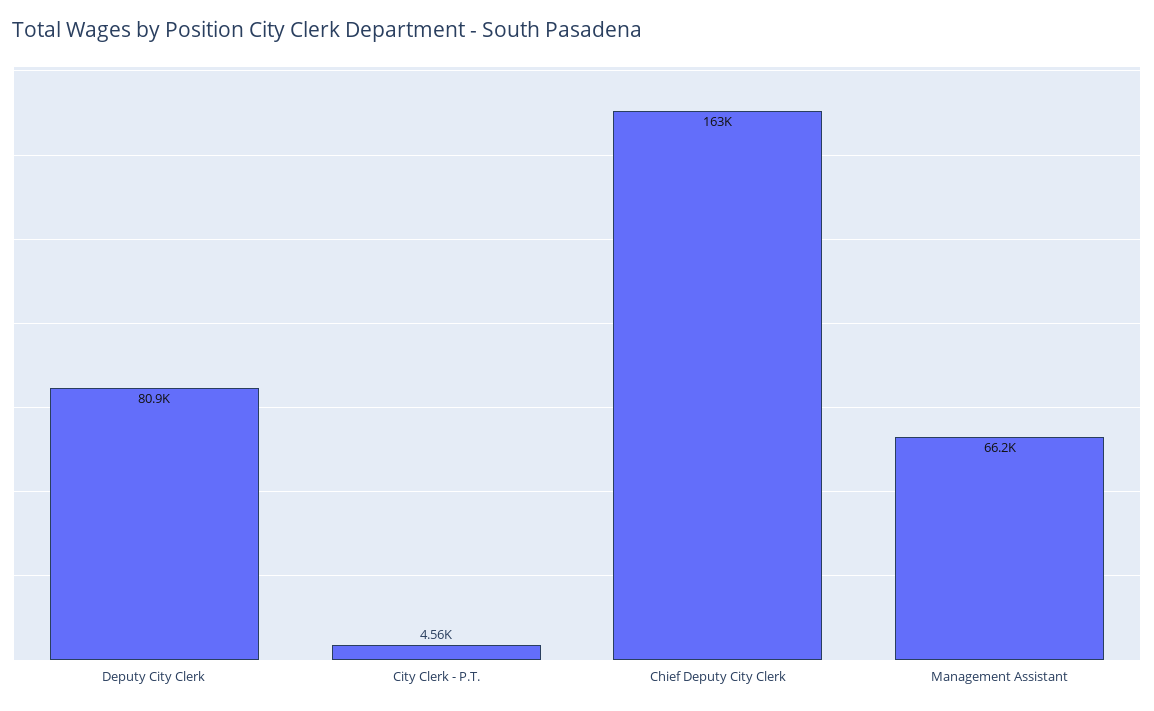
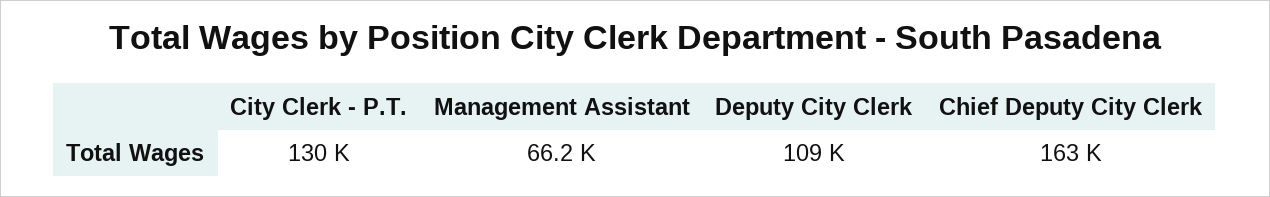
Deputy City Clerk: 80900 -> 109000
City Clerk - P.T.: 4560 -> 130000

